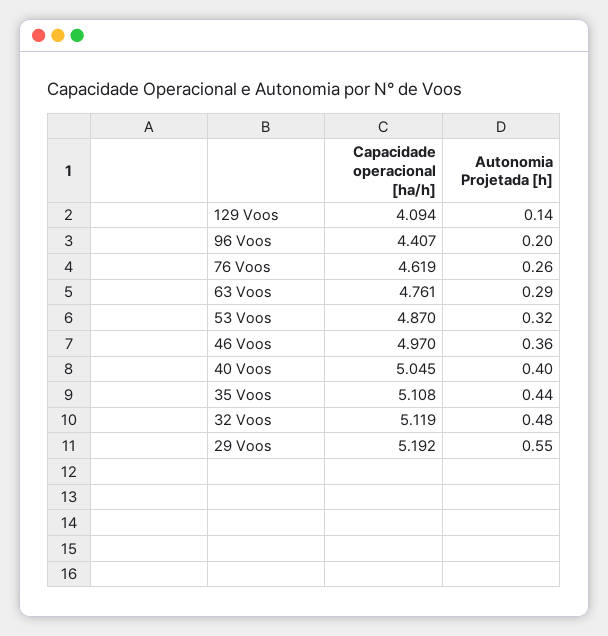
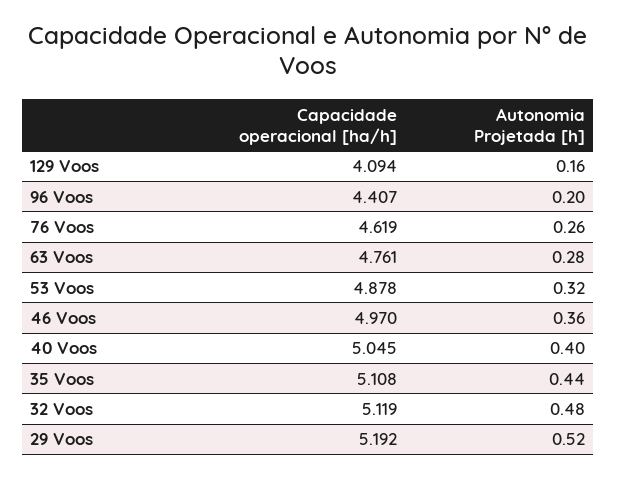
Autonomia Projetada [h], 129 Voos: 0.14 -> 0.16
Autonomia Projetada [h], 63 Voos: 0.29 -> 0.28
Capacidade operacional [ha/h], 53 Voos: 4.87 -> 4.878
Autonomia Projetada [h], 29 Voos: 0.55 -> 0.52

